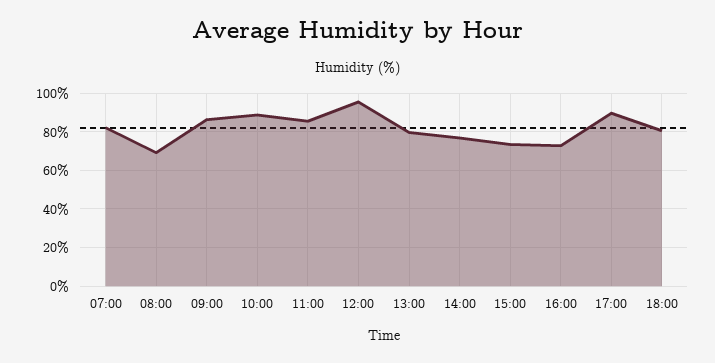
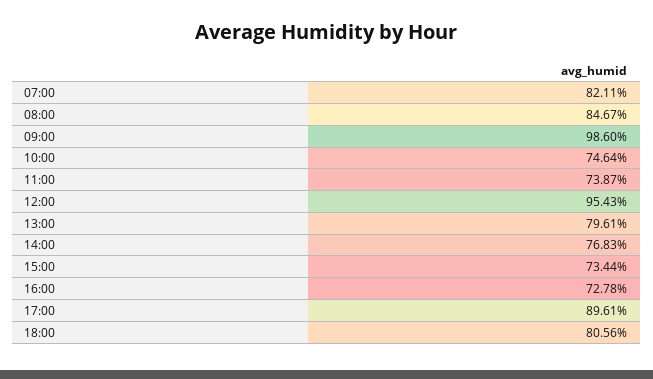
08:00: 70 -> 84.67
09:00: 85 -> 98.6
10:00: 90 -> 74.64
11:00: 85 -> 73.87

